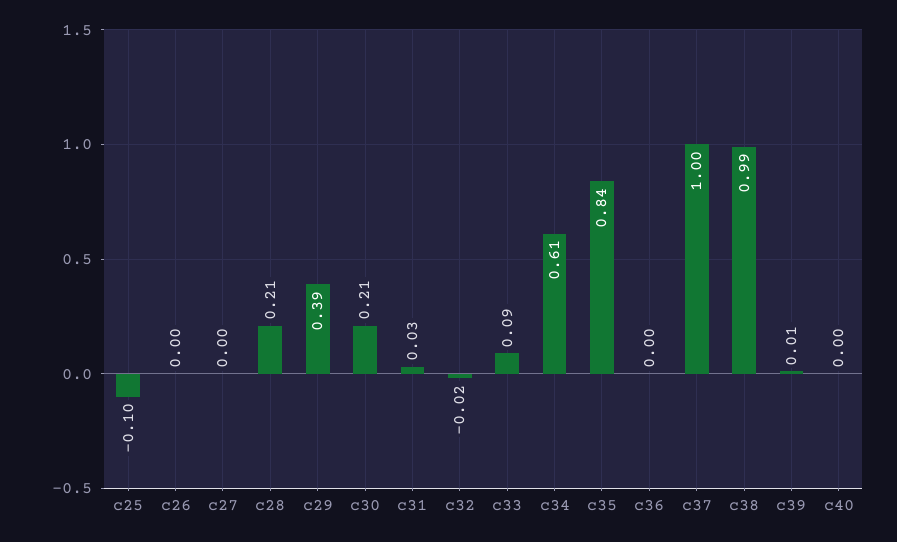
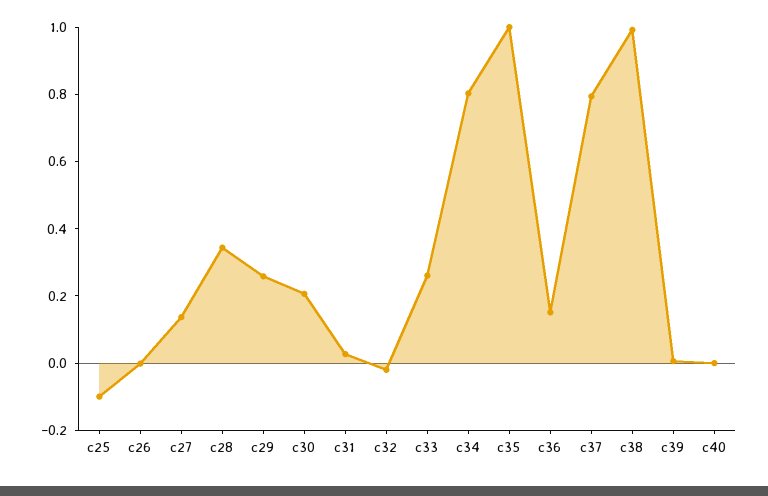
c27: 0 -> 0.15
c28: 0.21 -> 0.35
c29: 0.39 -> 0.25
c33: 0.09 -> 0.25
c34: 0.61 -> 0.8
c35: 0.84 -> 1
c36: 0 -> 0.15
c37: 1 -> 0.8

